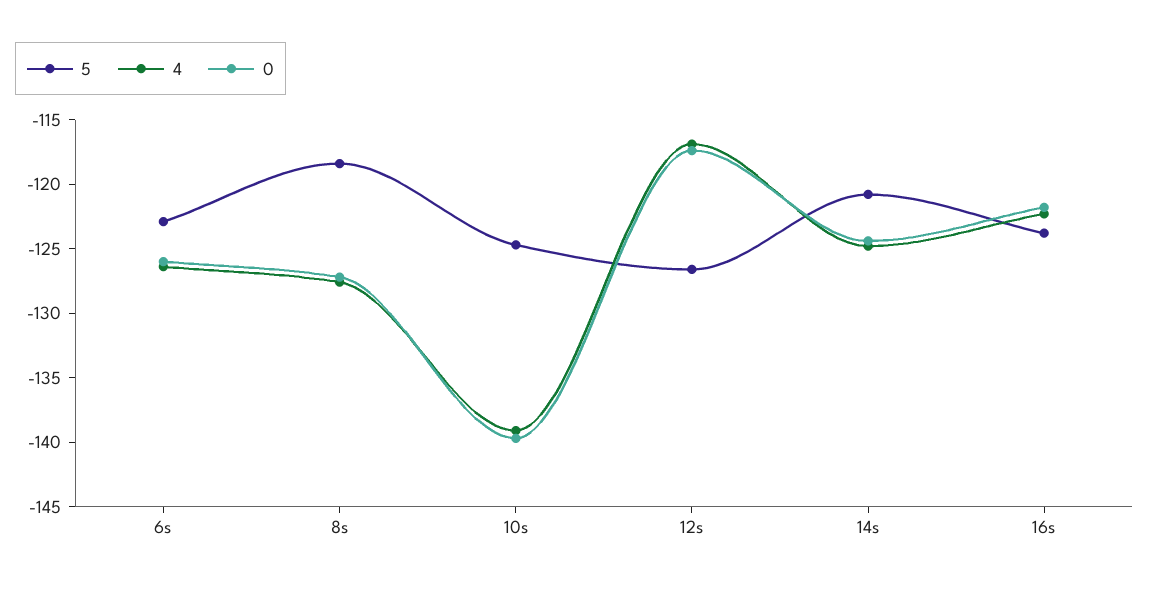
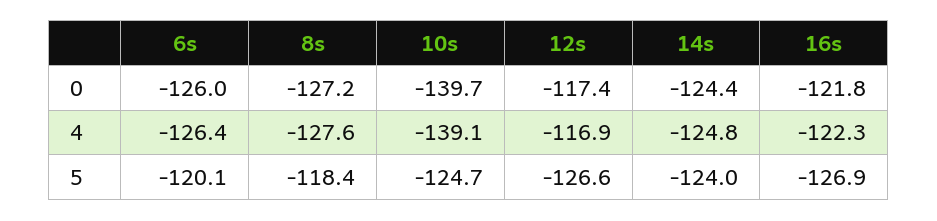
5, 6s: -123 -> -120.1
5, 14s: -121 -> -124
5, 16s: -124 -> -126.9

